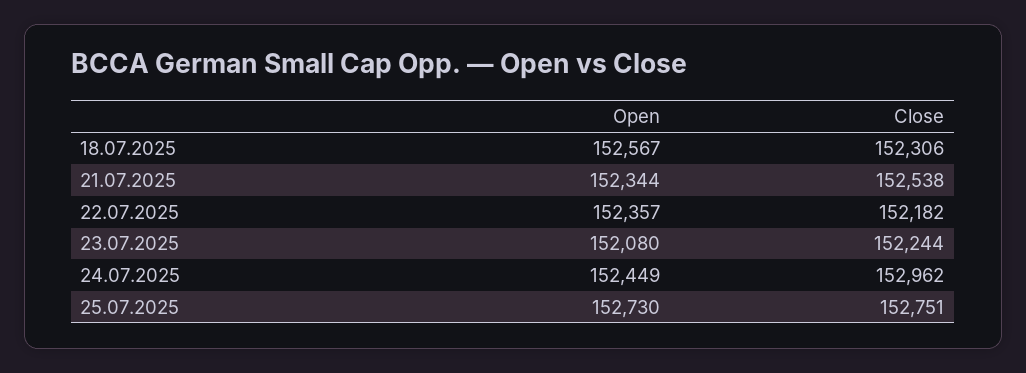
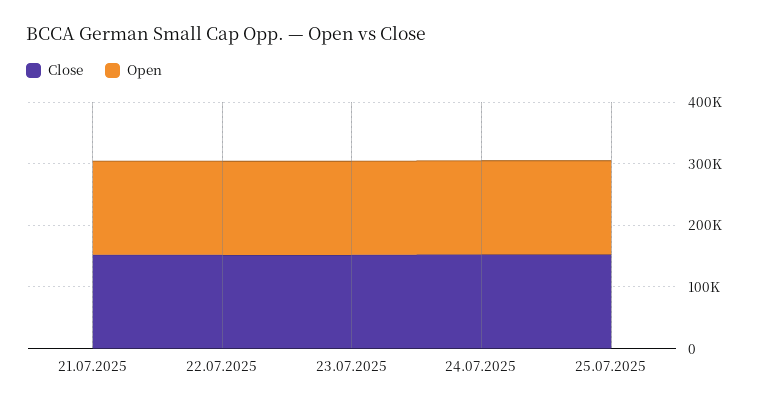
Open, 18.07.2025: 152567 -> none
Close, 18.07.2025: 152306 -> none

